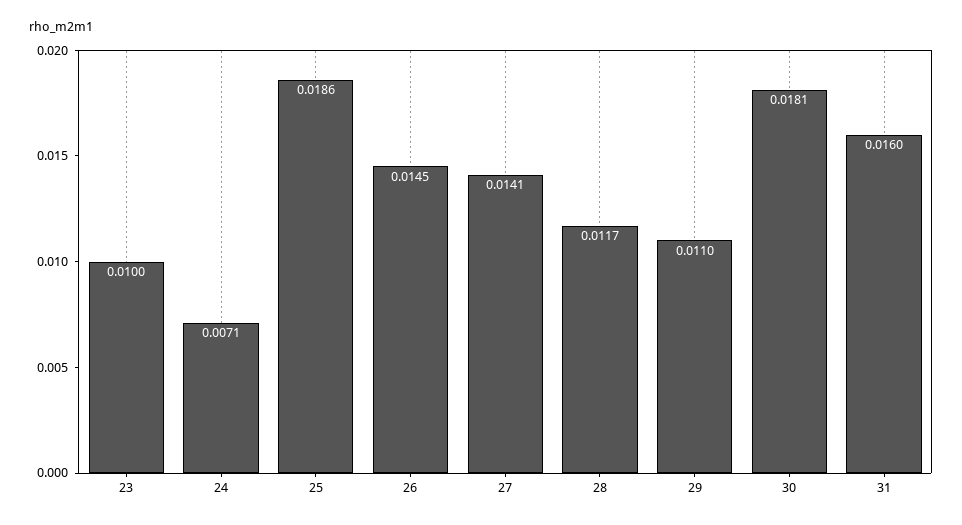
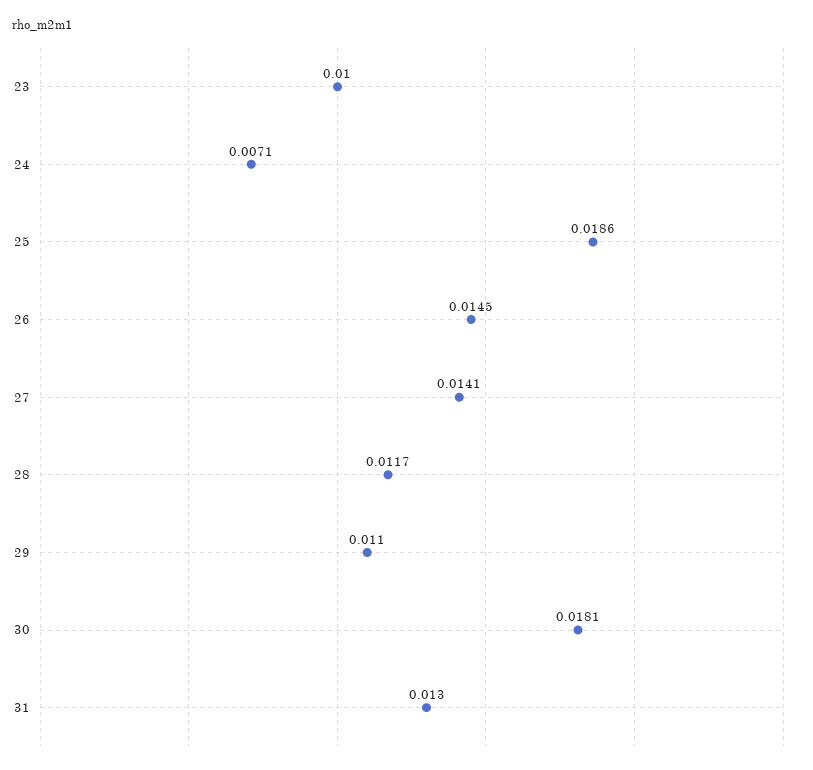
31: 0.016 -> 0.013

